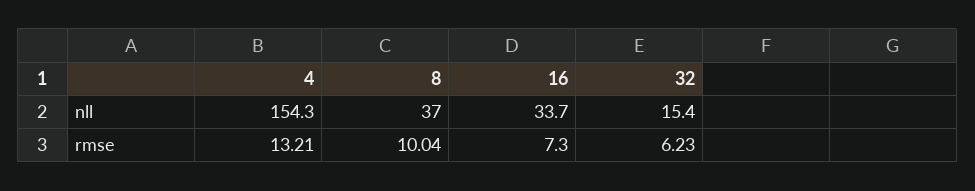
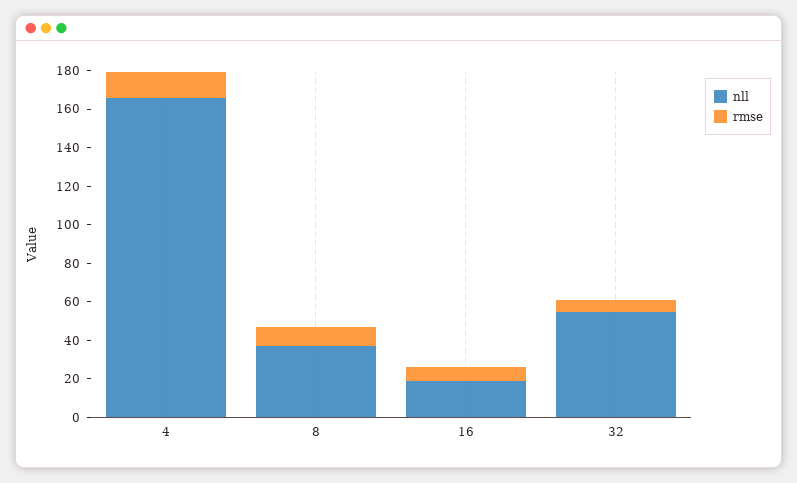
nll, 4: 154.3 -> 165
nll, 16: 33.7 -> 20
nll, 32: 15.4 -> 55

